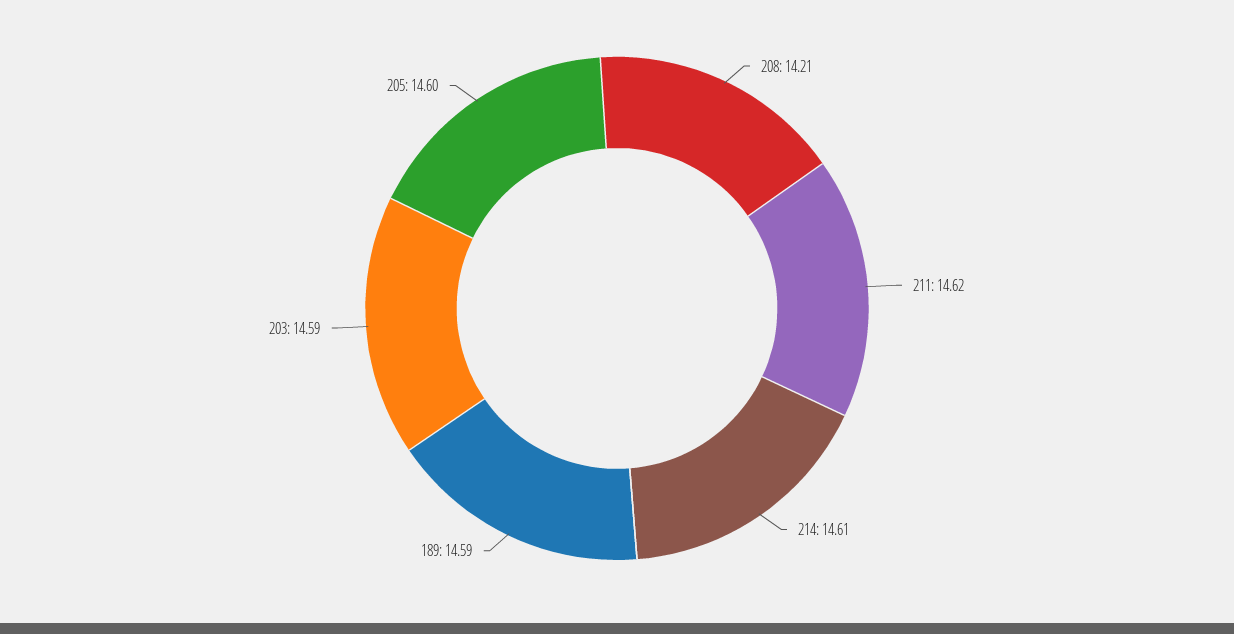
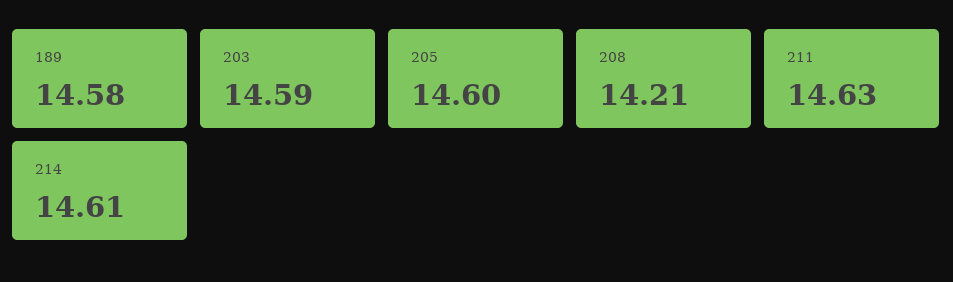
211: 14.62 -> 14.63
189: 14.59 -> 14.58

